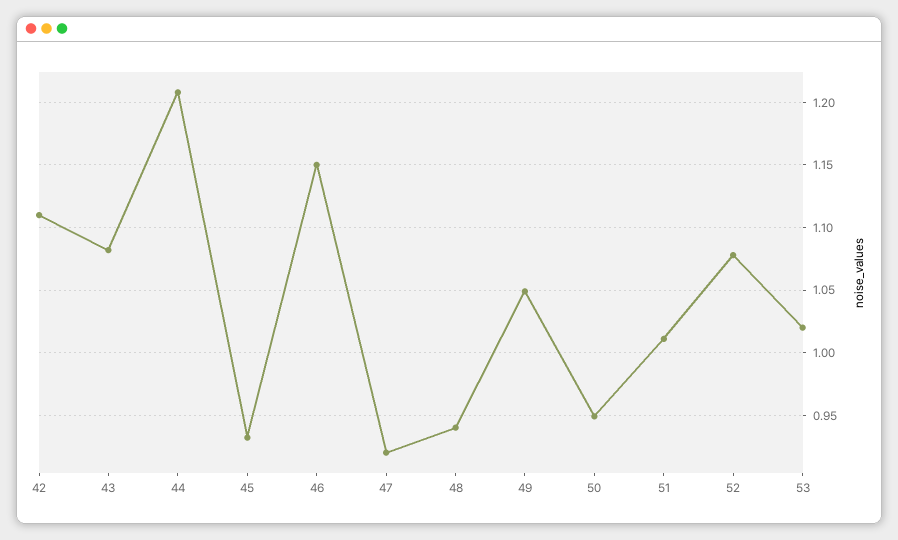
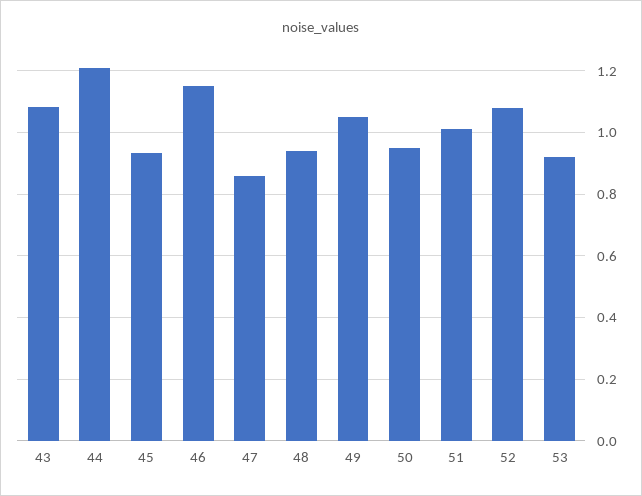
42: 1.11 -> none
47: 0.92 -> 0.86
53: 1.02 -> 0.92

